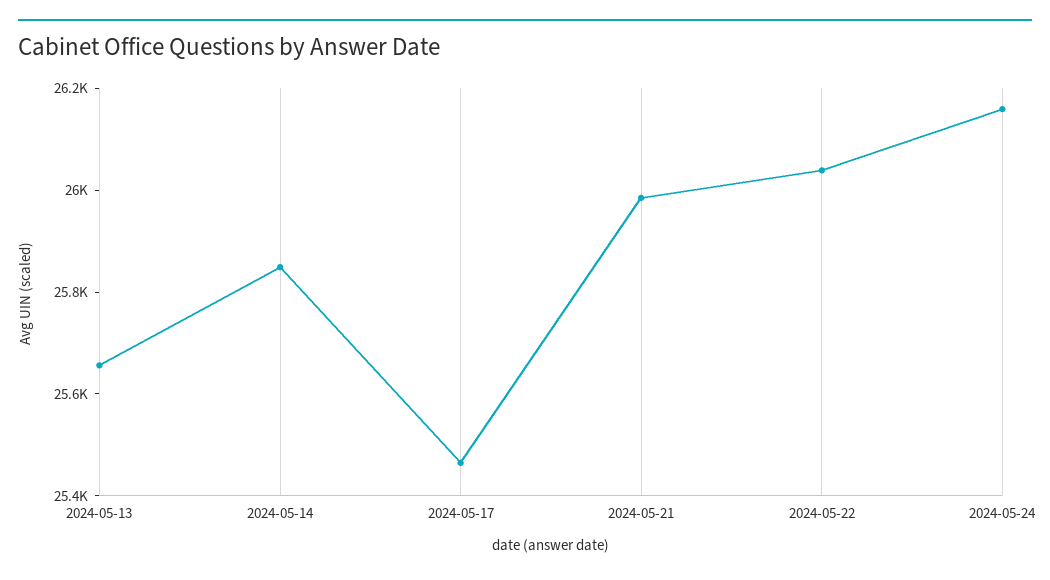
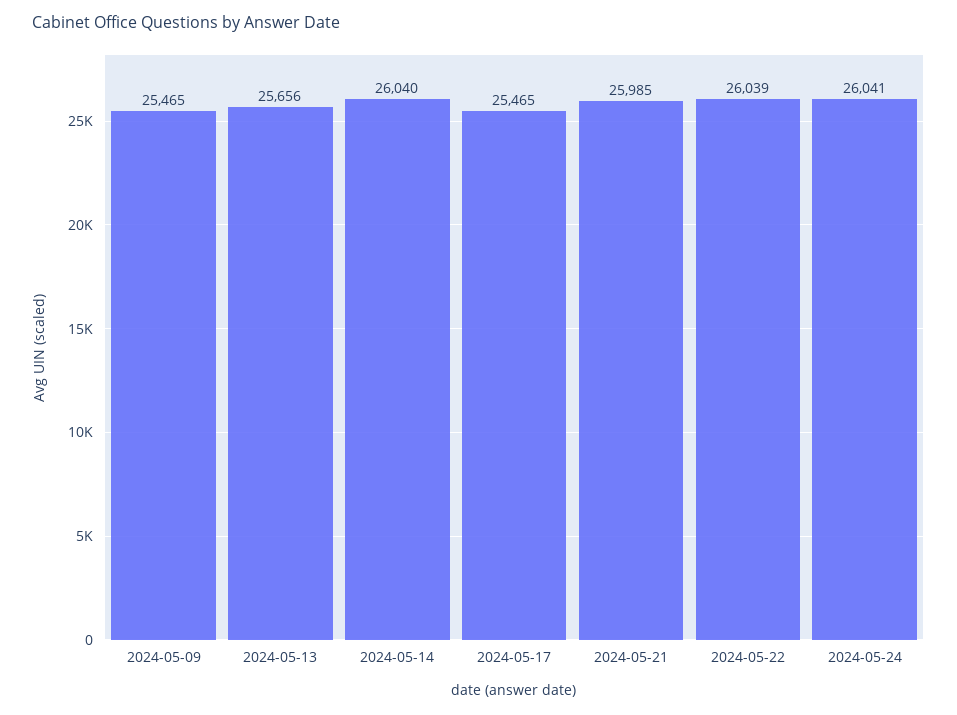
2024-05-14: 25850 -> 26040
2024-05-24: 26150 -> 26041
2024-05-09: none -> 25465

